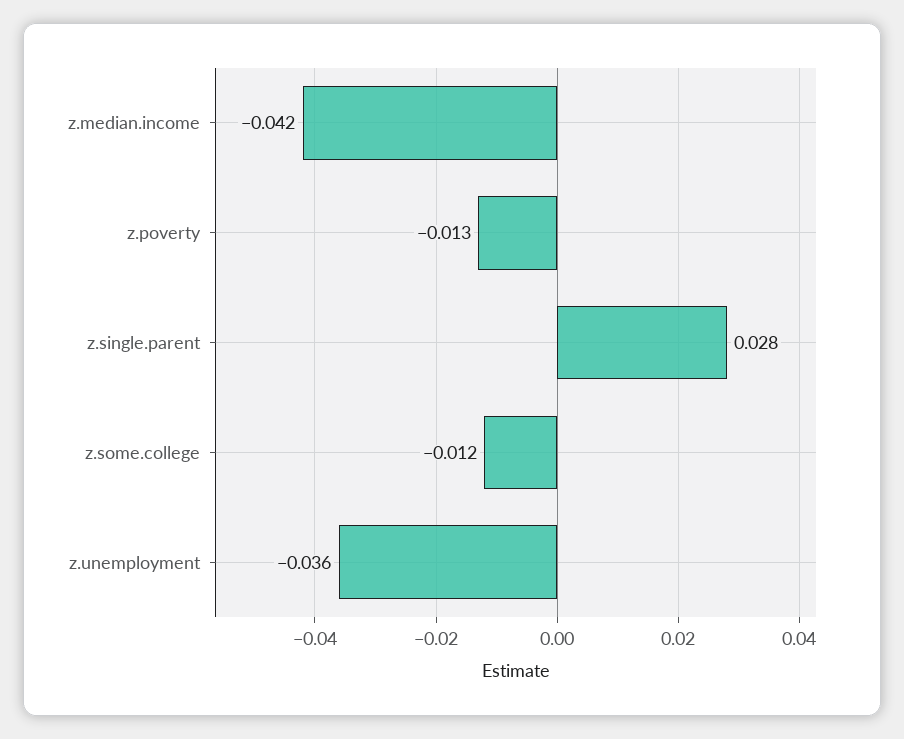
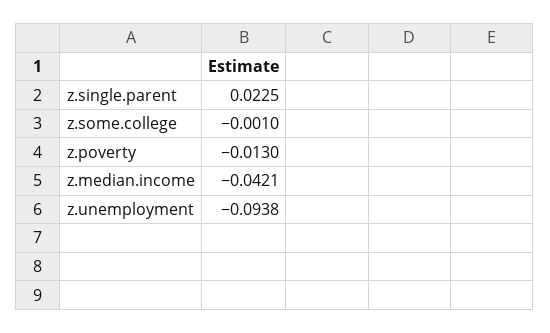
z.single.parent: 0.028 -> 0.0225
z.some.college: -0.012 -> -0.001
z.unemployment: -0.036 -> -0.0938

